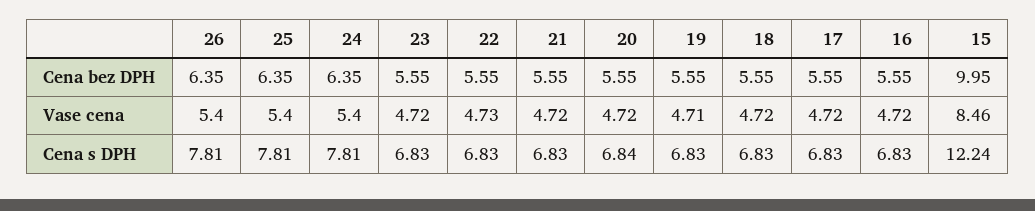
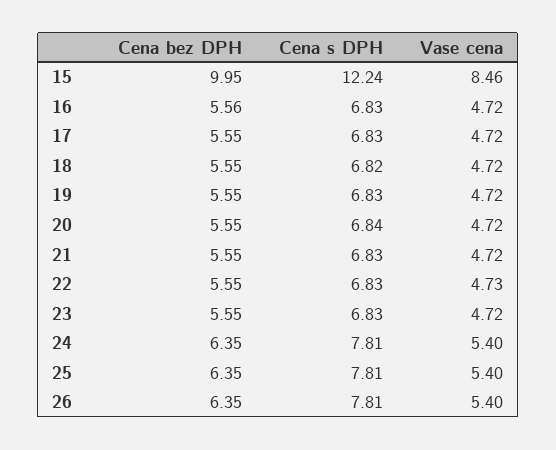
16, Cena bez DPH: 5.55 -> 5.56
19, Vase cena: 4.71 -> 4.72
18, Cena s DPH: 6.83 -> 6.82

